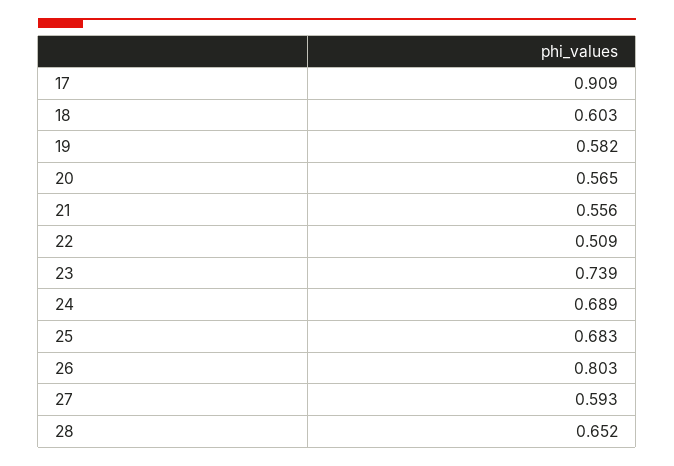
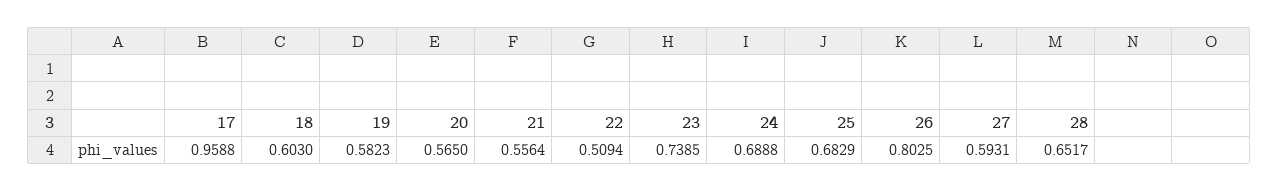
17: 0.909 -> 0.9588

